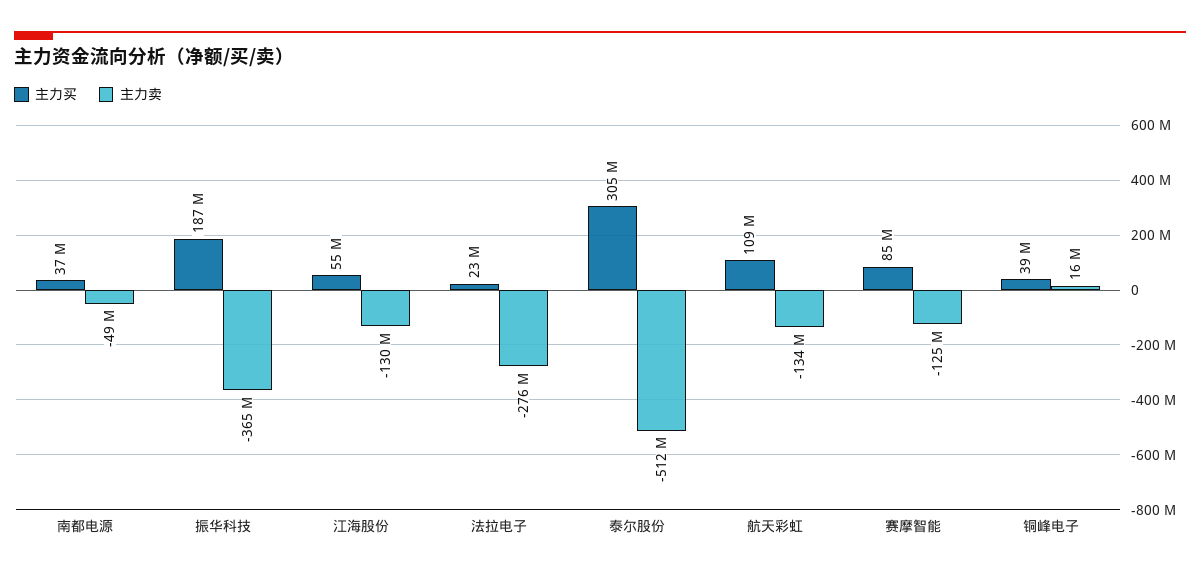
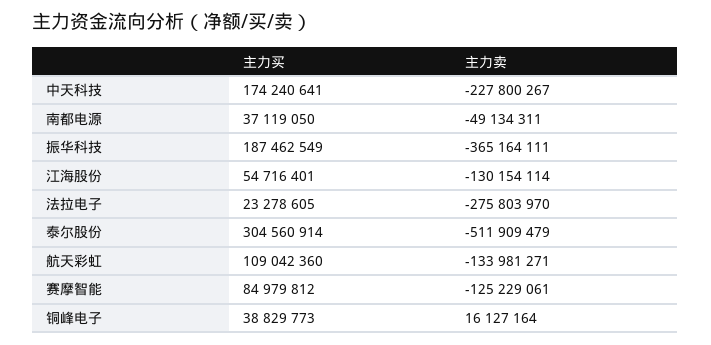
主力买, 中天科技: none -> 174240641
主力卖, 中天科技: none -> -227800267

